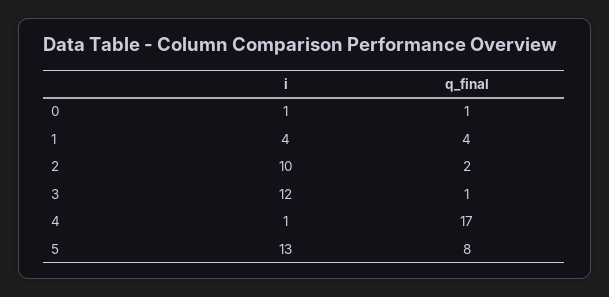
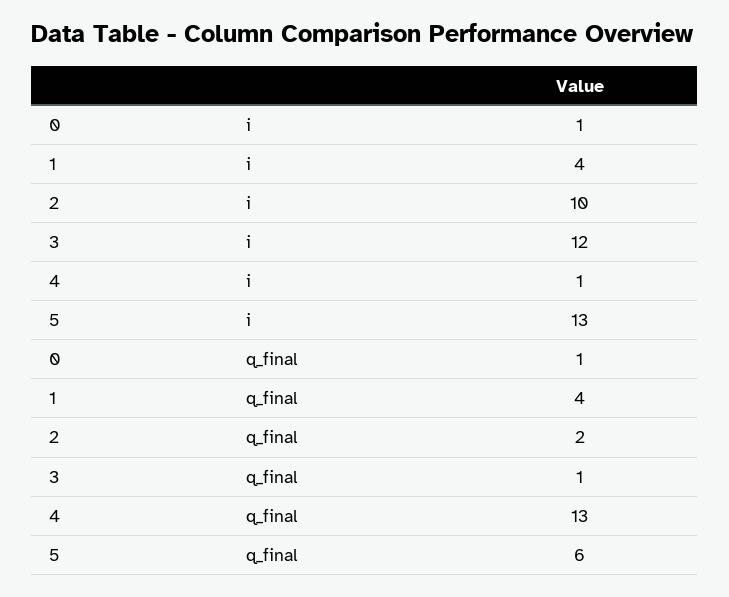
q_final, 4: 17 -> 13
q_final, 5: 8 -> 6

